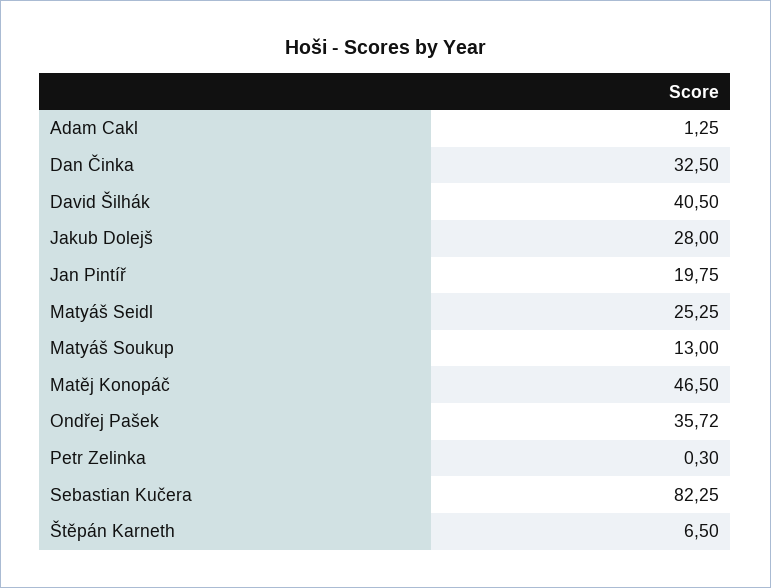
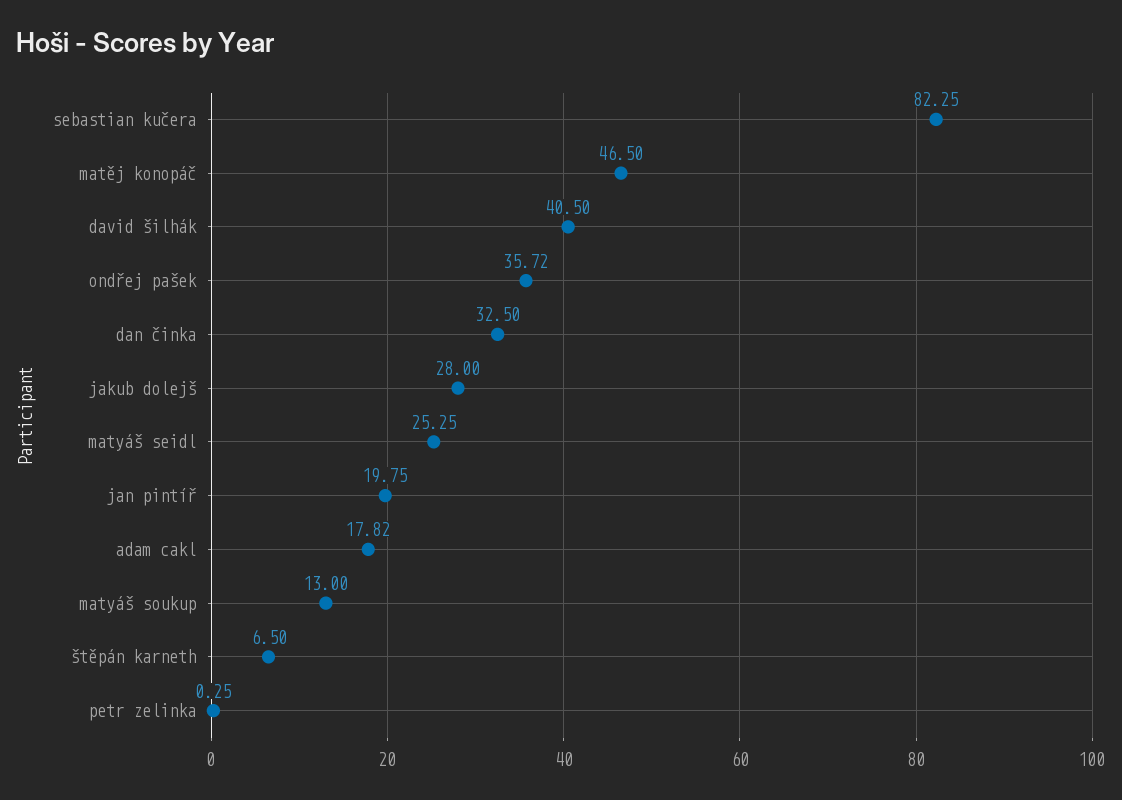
Adam Cakl: 1.25 -> 17.82
Petr Zelinka: 0.3 -> 0.25

